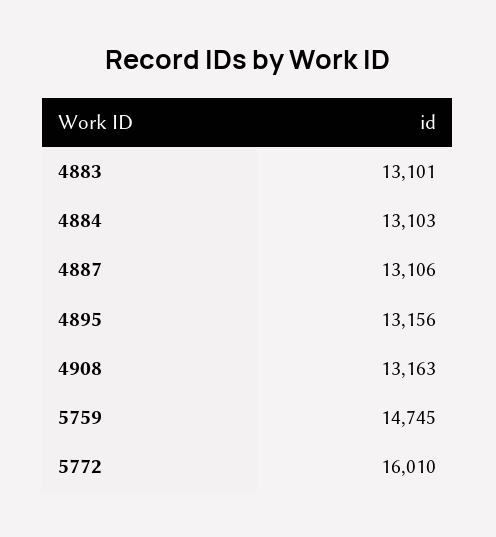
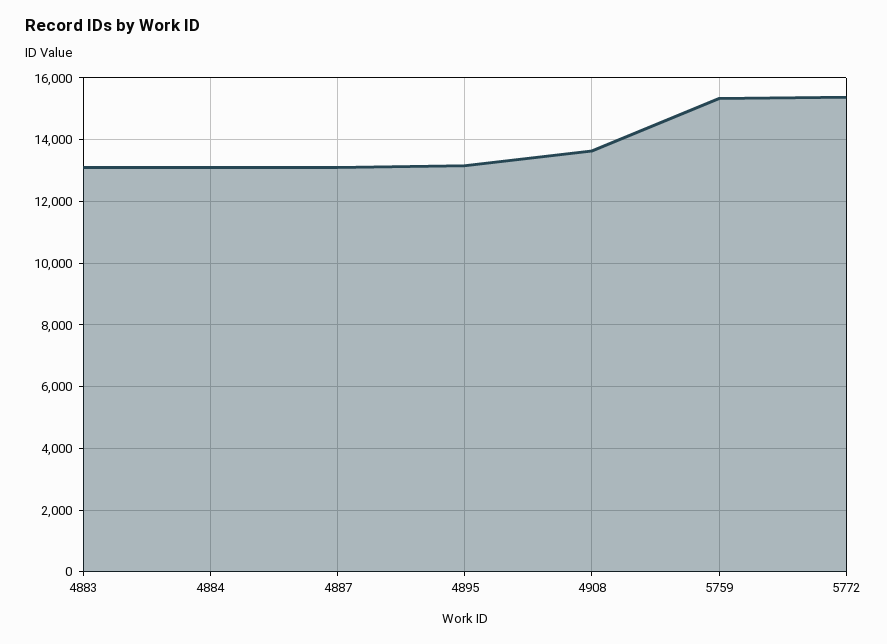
4908: 13163 -> 13600
5759: 14745 -> 15400
5772: 16010 -> 15400

